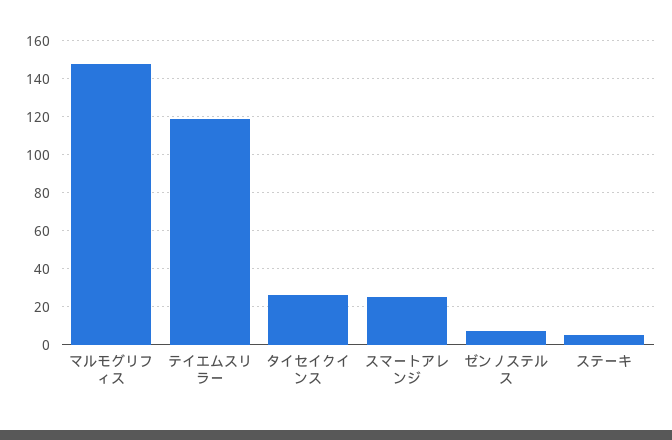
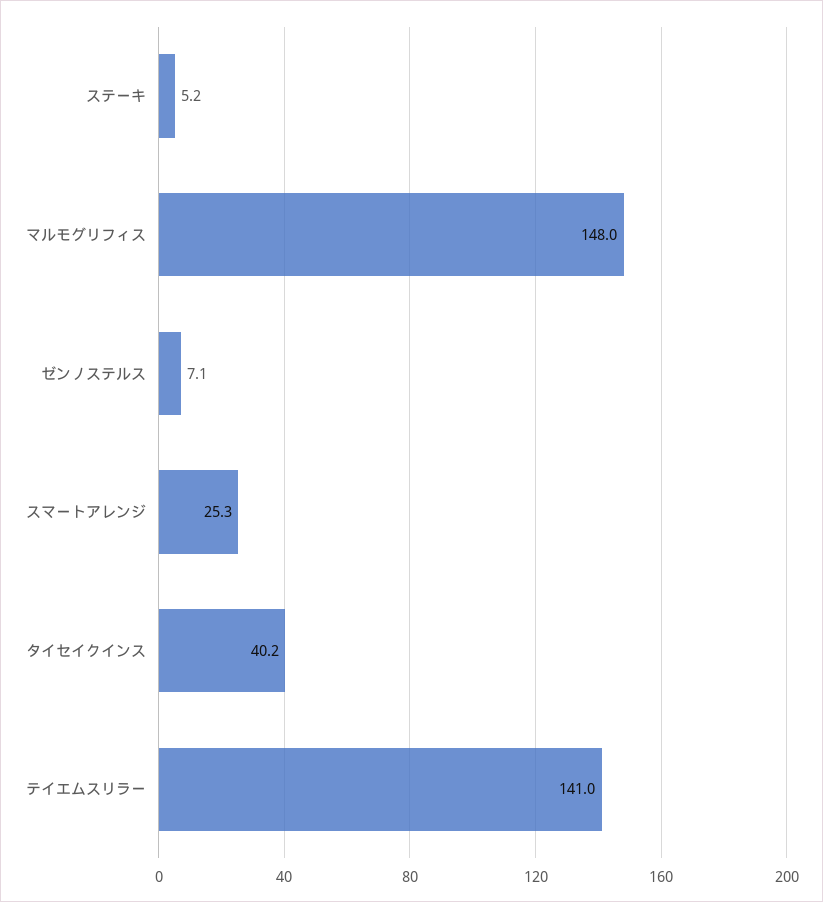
テイエムスリラー: 120 -> 141
タイセイクインス: 25 -> 40.2

